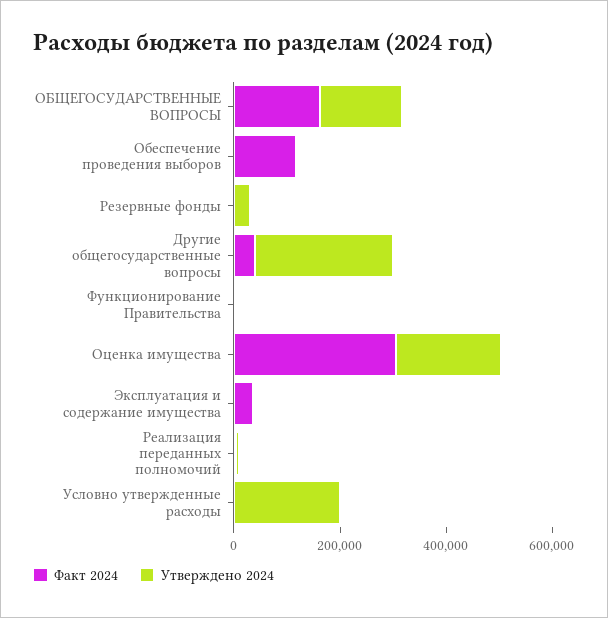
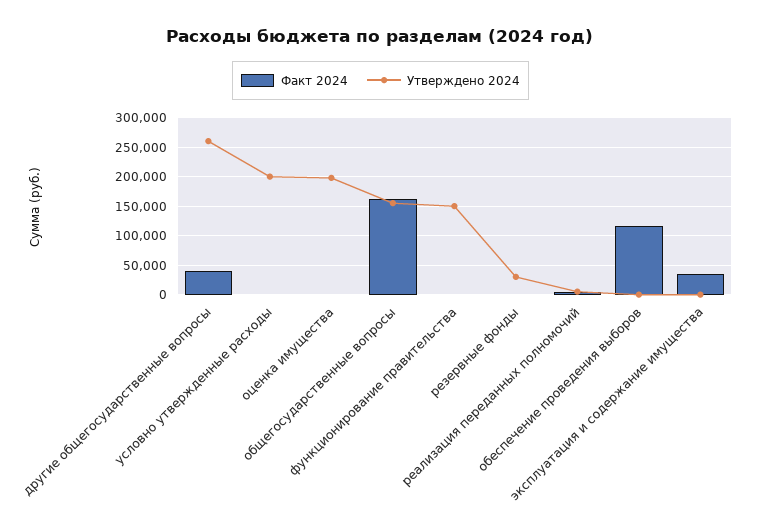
Утверждено 2024, Функционирование Правительства: 0 -> 150000
Факт 2024, Оценка имущества: 300000 -> 0

